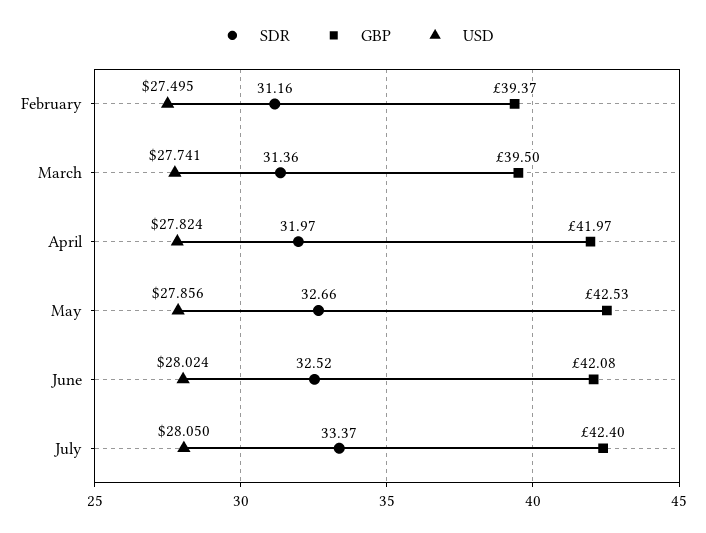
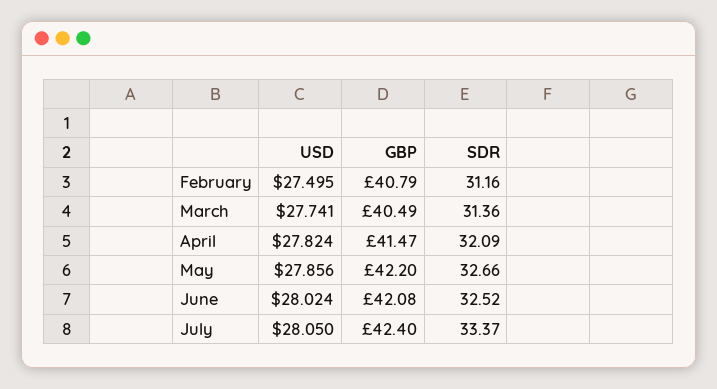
GBP, February: 39.37 -> 40.79
GBP, March: 39.5 -> 40.49
SDR, April: 31.97 -> 32.09
GBP, April: 41.97 -> 41.47
GBP, May: 42.53 -> 42.2

